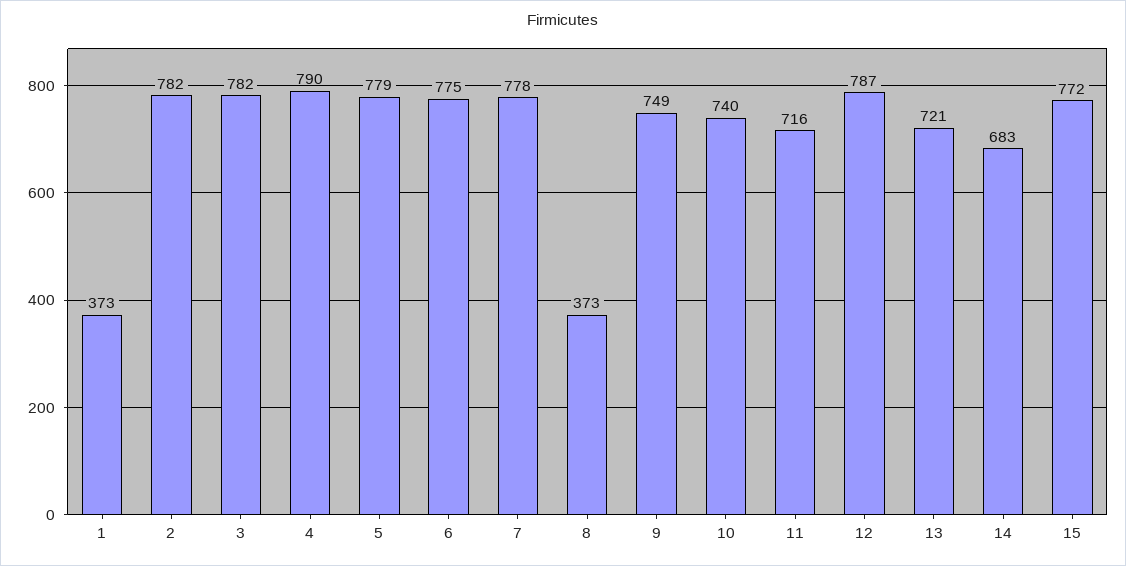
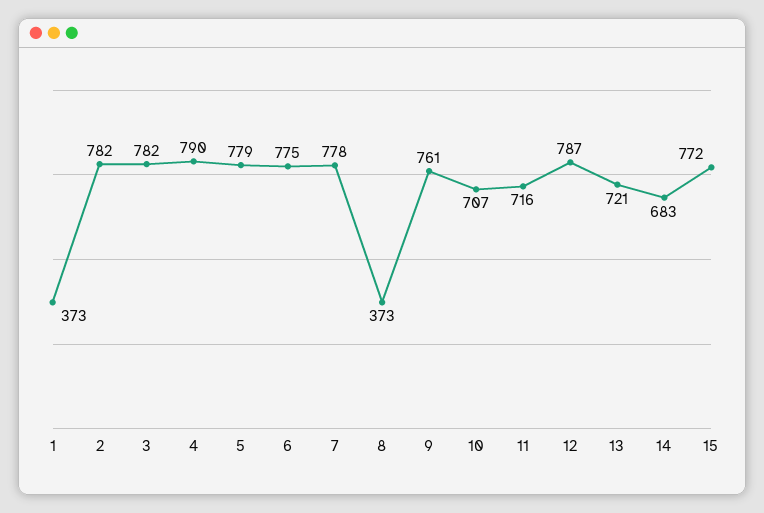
9: 749 -> 761
10: 740 -> 707

